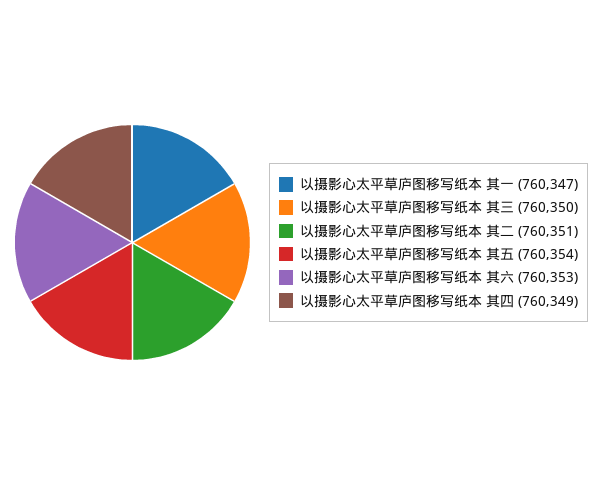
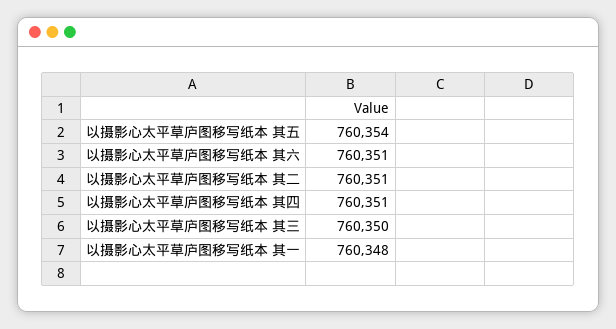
以摄影心太平草庐图移写纸本 其一: 760347 -> 760348
以摄影心太平草庐图移写纸本 其六: 760353 -> 760351
以摄影心太平草庐图移写纸本 其四: 760349 -> 760351

